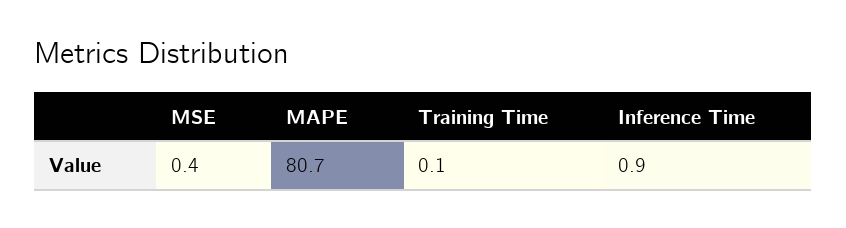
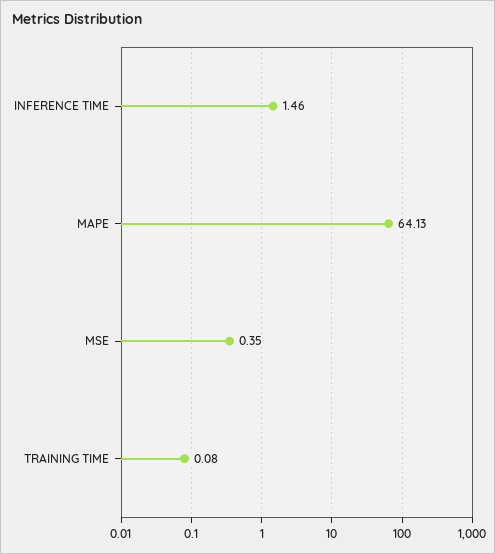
MAPE: 80.7 -> 64.13
Inference Time: 0.9 -> 1.46

